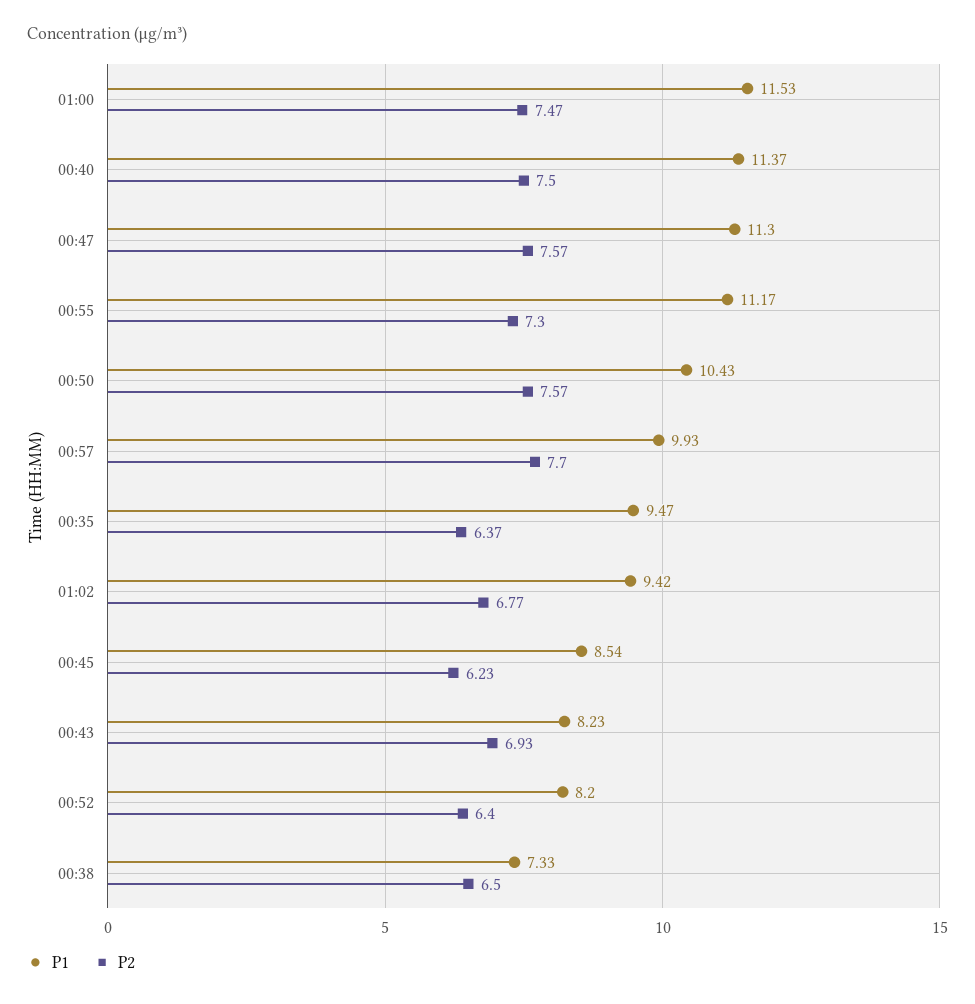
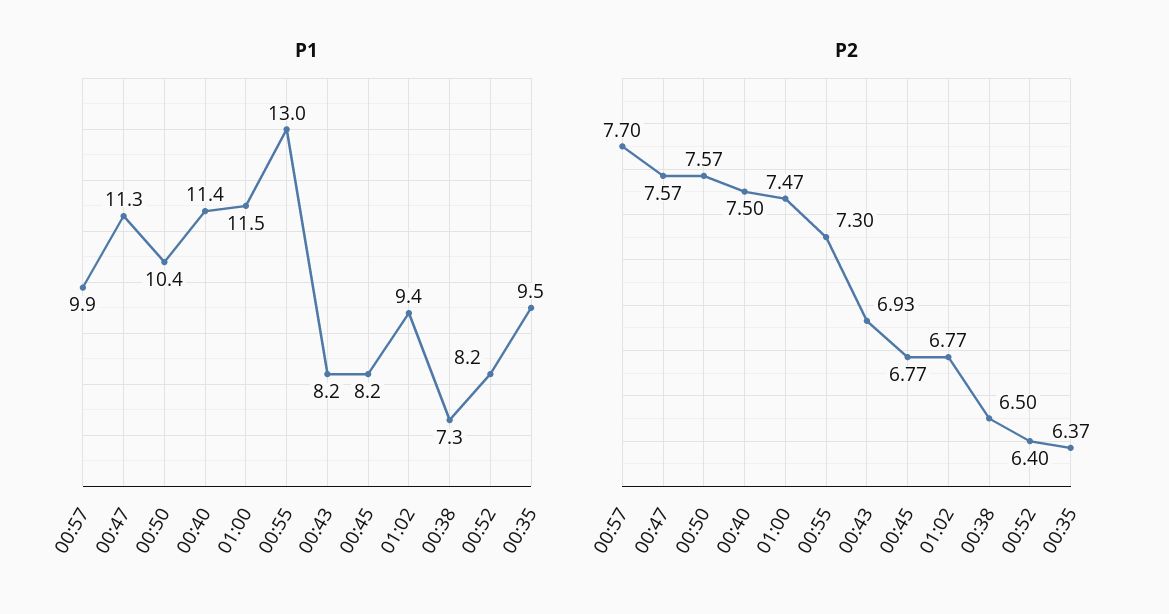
P1, 00:55: 11.17 -> 13
P1, 00:45: 8.54 -> 8.2
P2, 00:45: 6.23 -> 6.77

